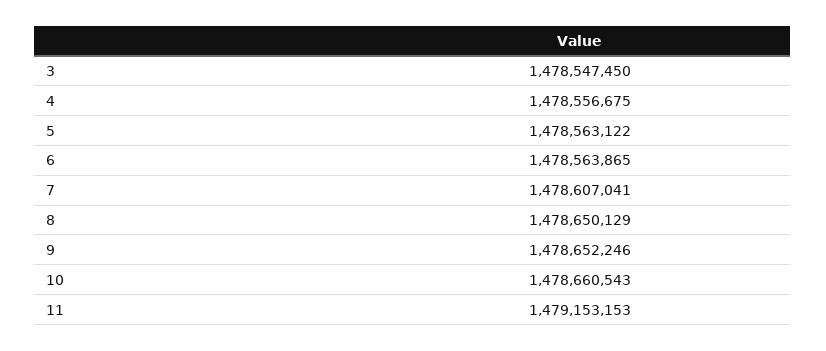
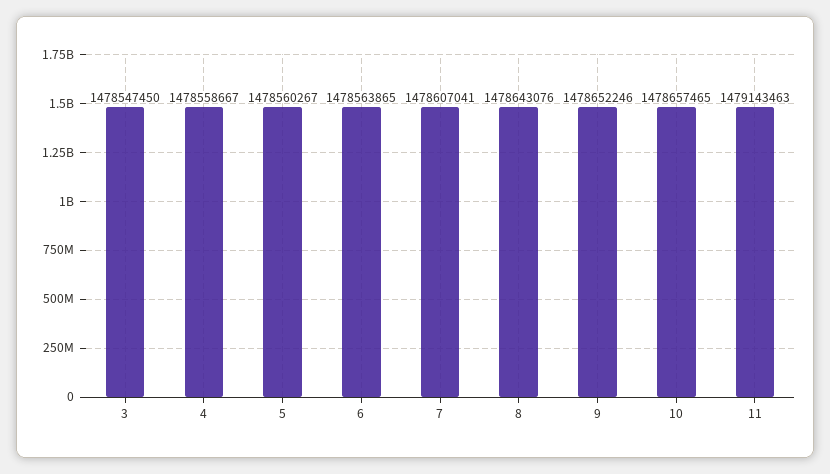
4: 1478556675 -> 1478558667
5: 1478563122 -> 1478560267
8: 1478650129 -> 1478643076
10: 1478660543 -> 1478657465
11: 1479153153 -> 1479143463

